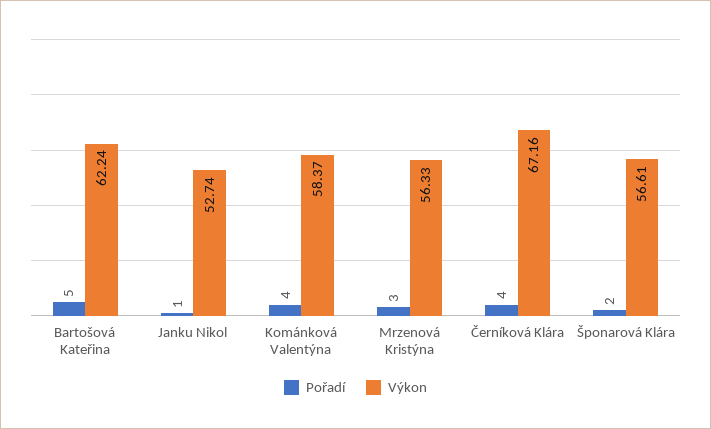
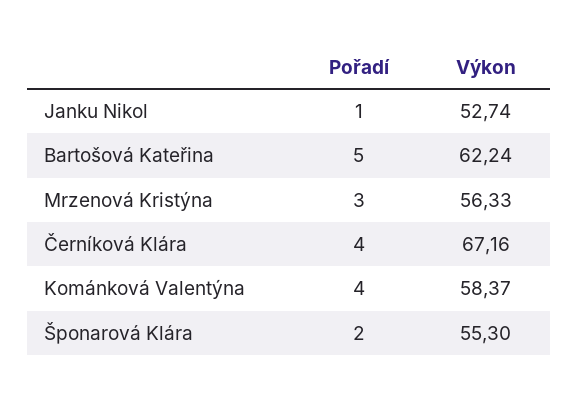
Výkon, Šponarová Klára: 56.61 -> 55.3

